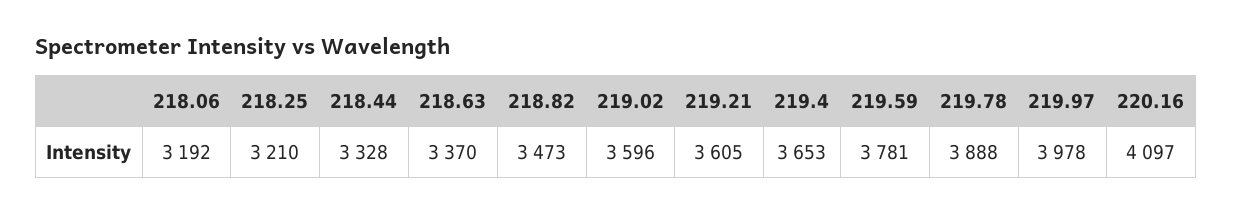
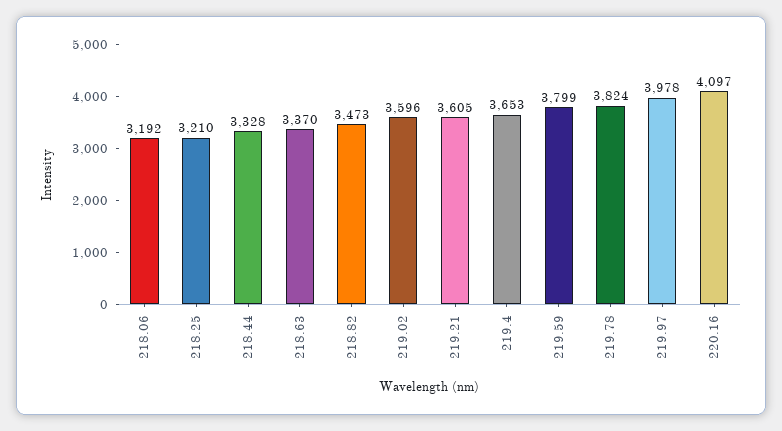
219.59: 3781 -> 3799
219.78: 3888 -> 3824

